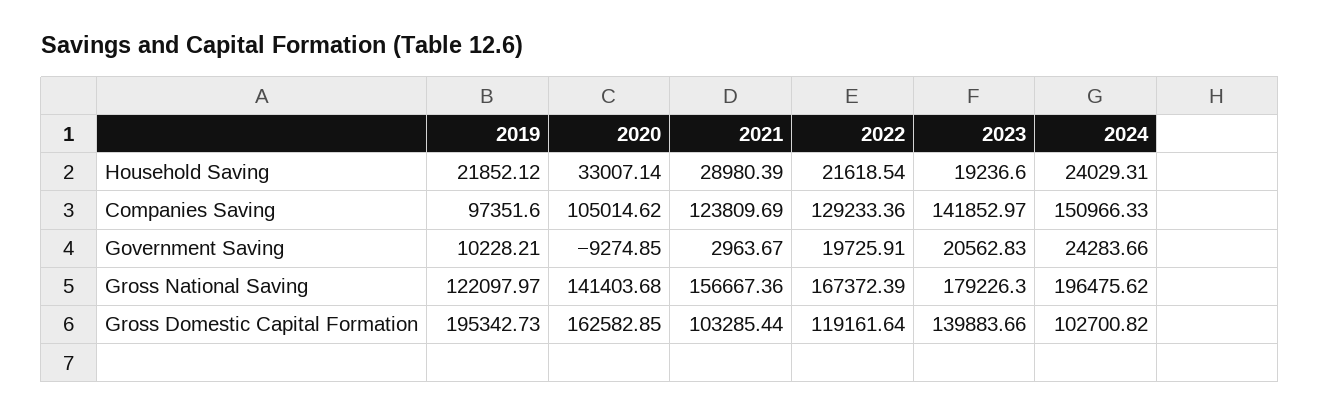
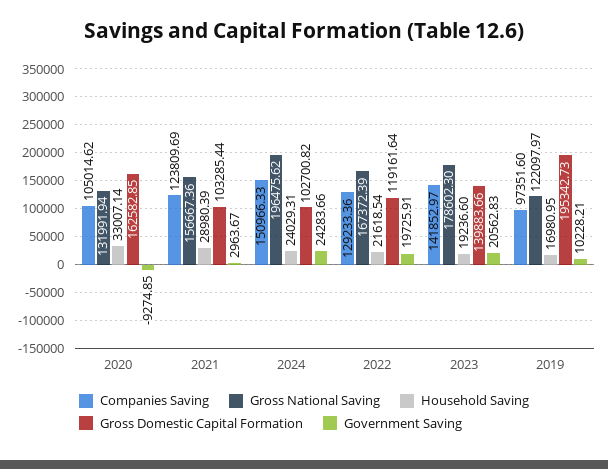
Household Saving, 2019: 21852.12 -> 16980.95
Gross National Saving, 2020: 141403.68 -> 131991.94
Gross National Saving, 2023: 179226.3 -> 178602.3

